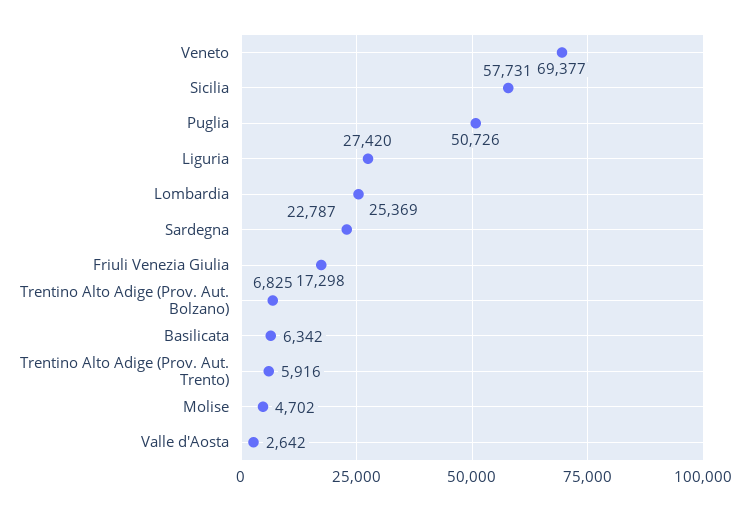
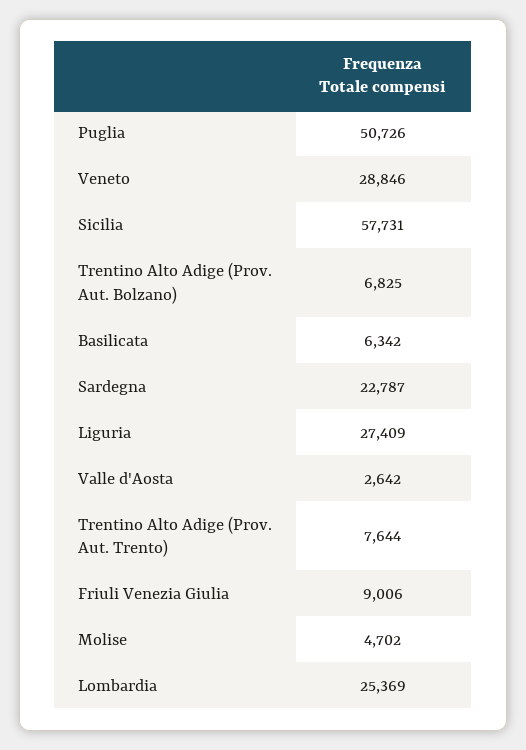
Veneto: 69377 -> 28846
Liguria: 27420 -> 27409
Friuli Venezia Giulia: 17298 -> 9006
Trentino Alto Adige (Prov. Aut. Trento): 5916 -> 7644

